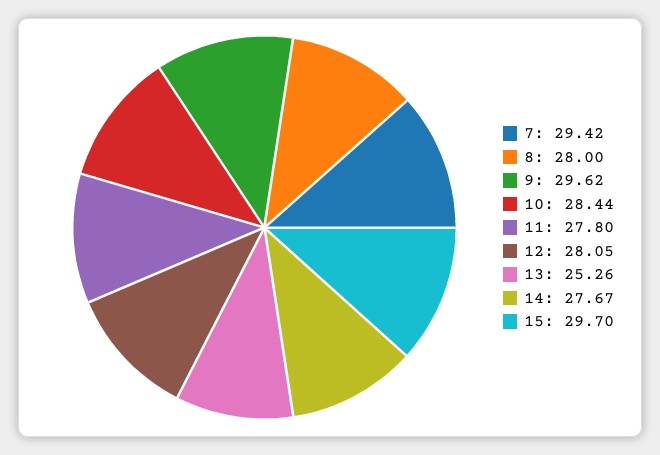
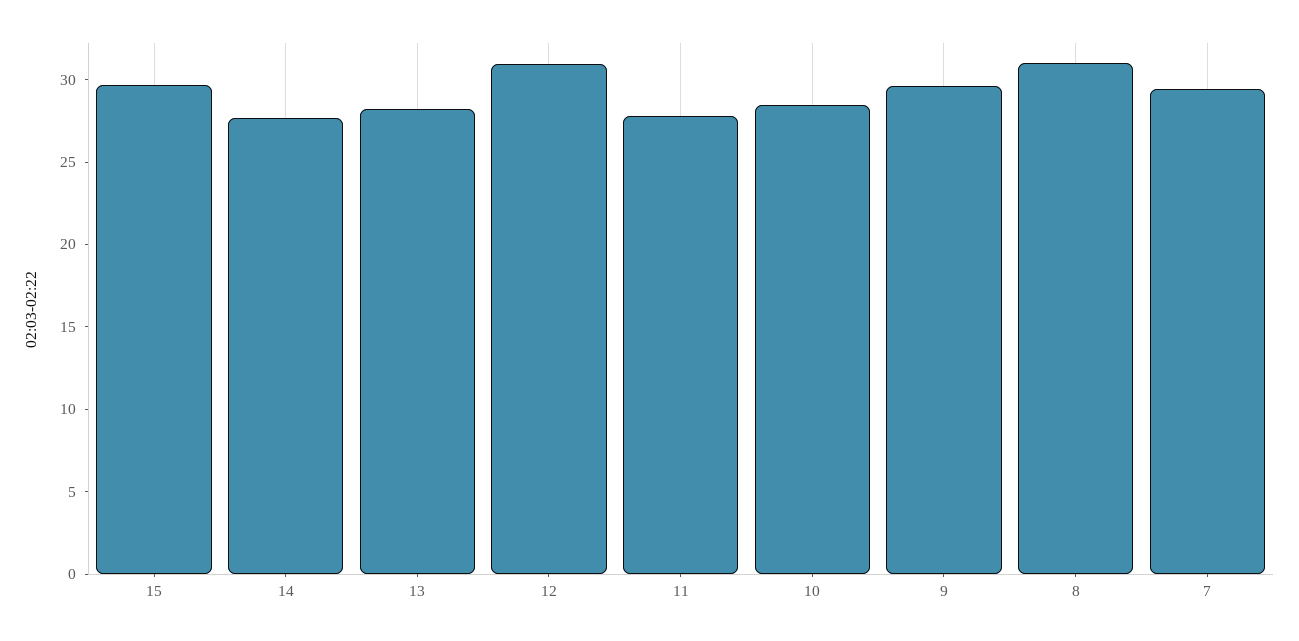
8: 28 -> 31
12: 28.05 -> 31
13: 25.26 -> 28

